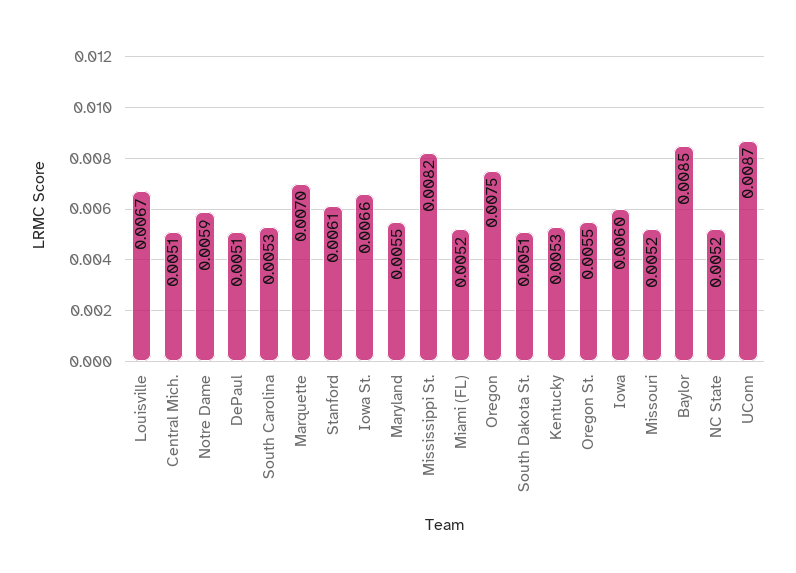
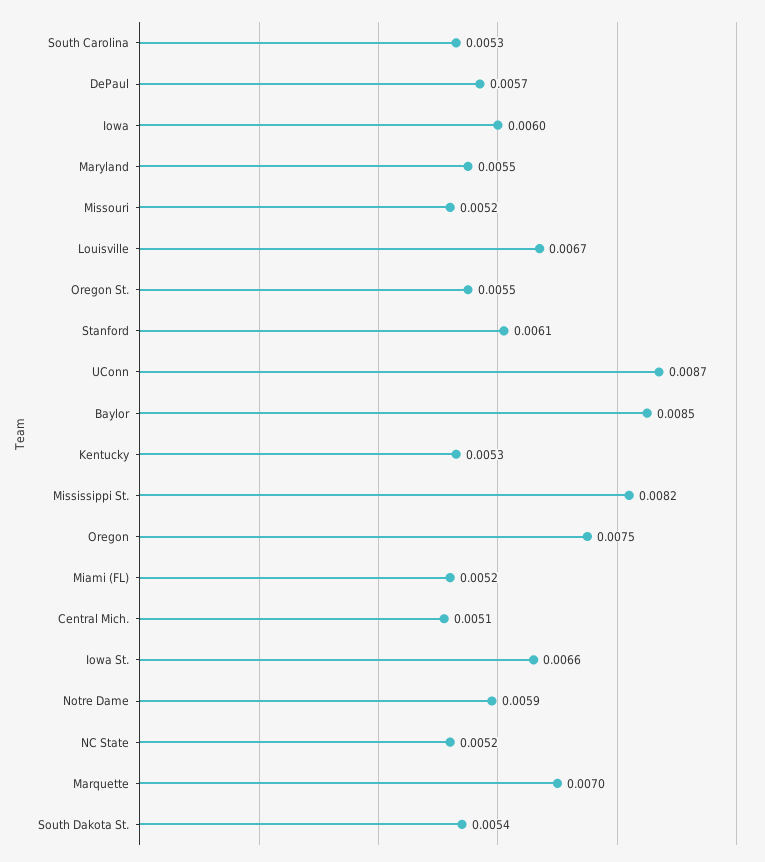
DePaul: 0.0051 -> 0.0057
South Dakota St.: 0.0051 -> 0.0054

